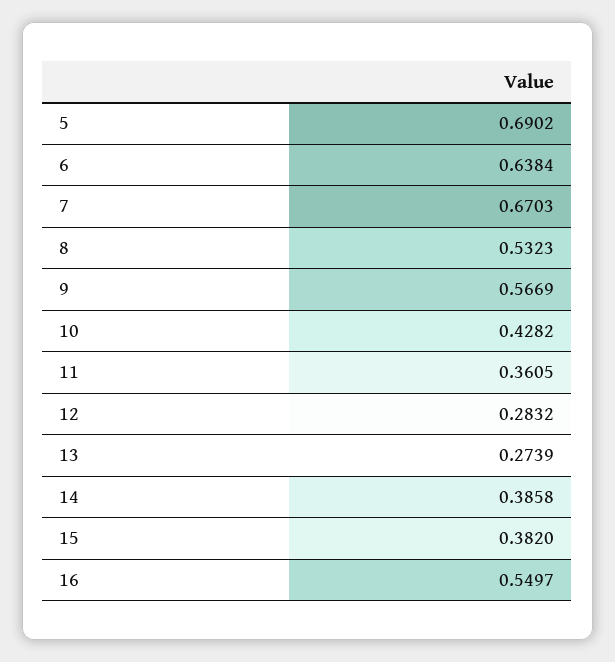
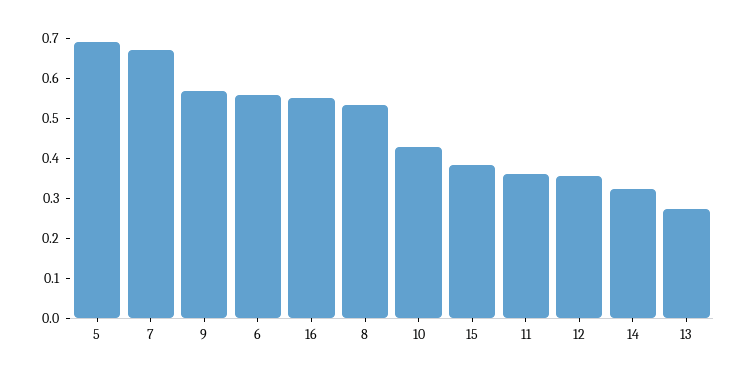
6: 0.6384 -> 0.56
12: 0.2832 -> 0.36
14: 0.3858 -> 0.32

